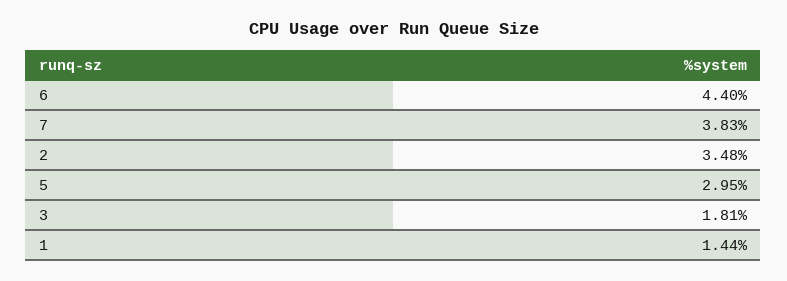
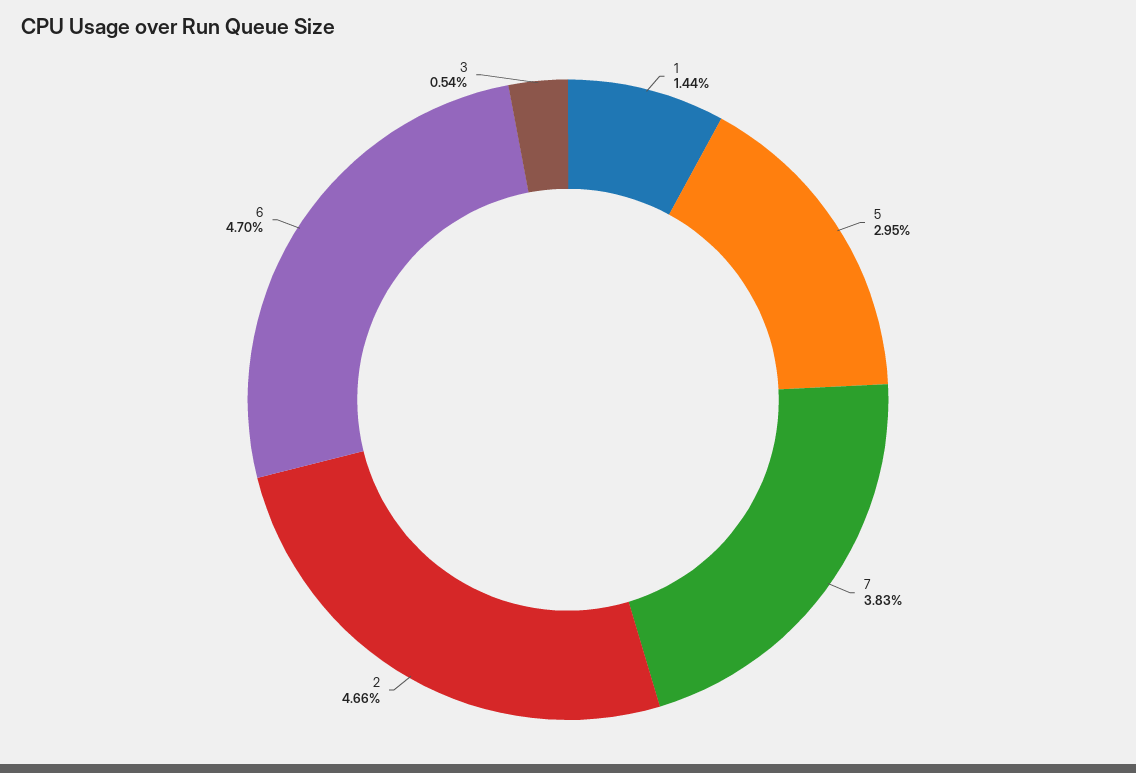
6: 4.4 -> 4.7
2: 3.48 -> 4.66
3: 1.81 -> 0.54

